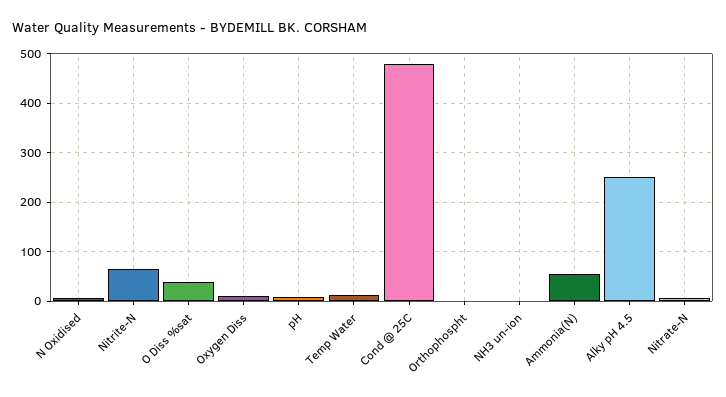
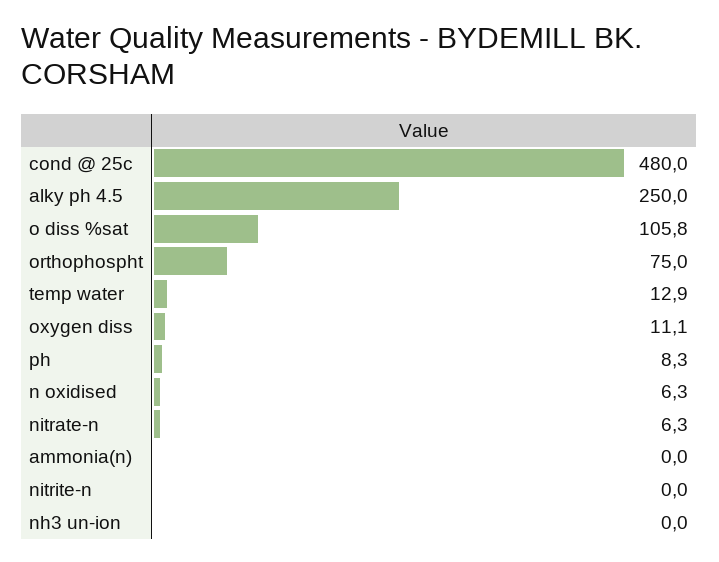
Nitrite-N: 60 -> 0
O Diss %sat: 40 -> 105.8
Orthophospht: 0 -> 75
Ammonia(N): 60 -> 0

